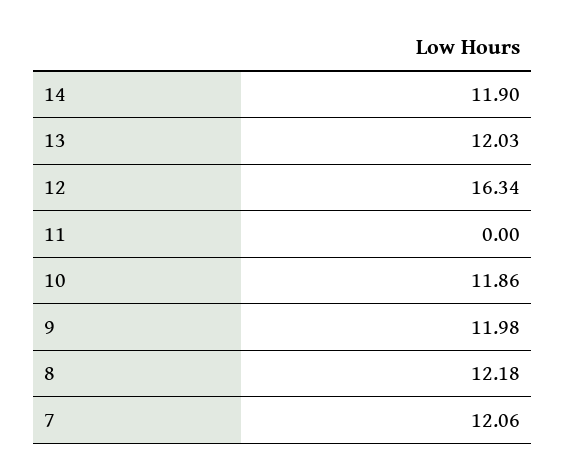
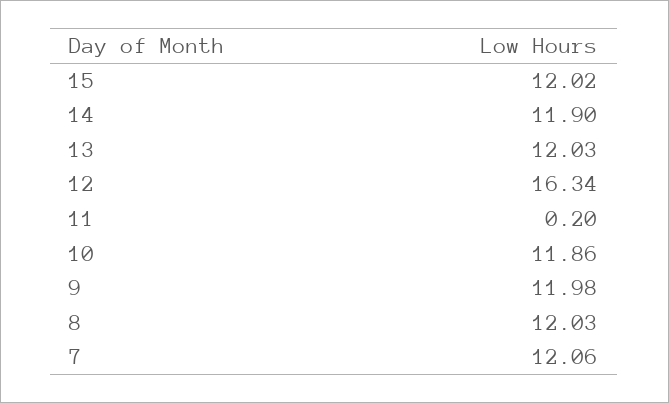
11: 0 -> 0.2
8: 12.18 -> 12.03
15: none -> 12.02

